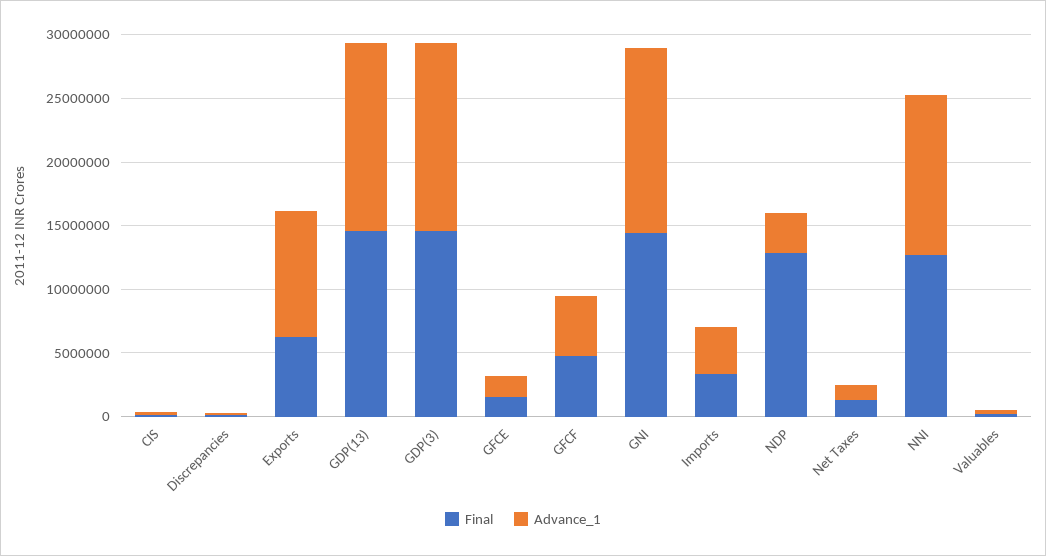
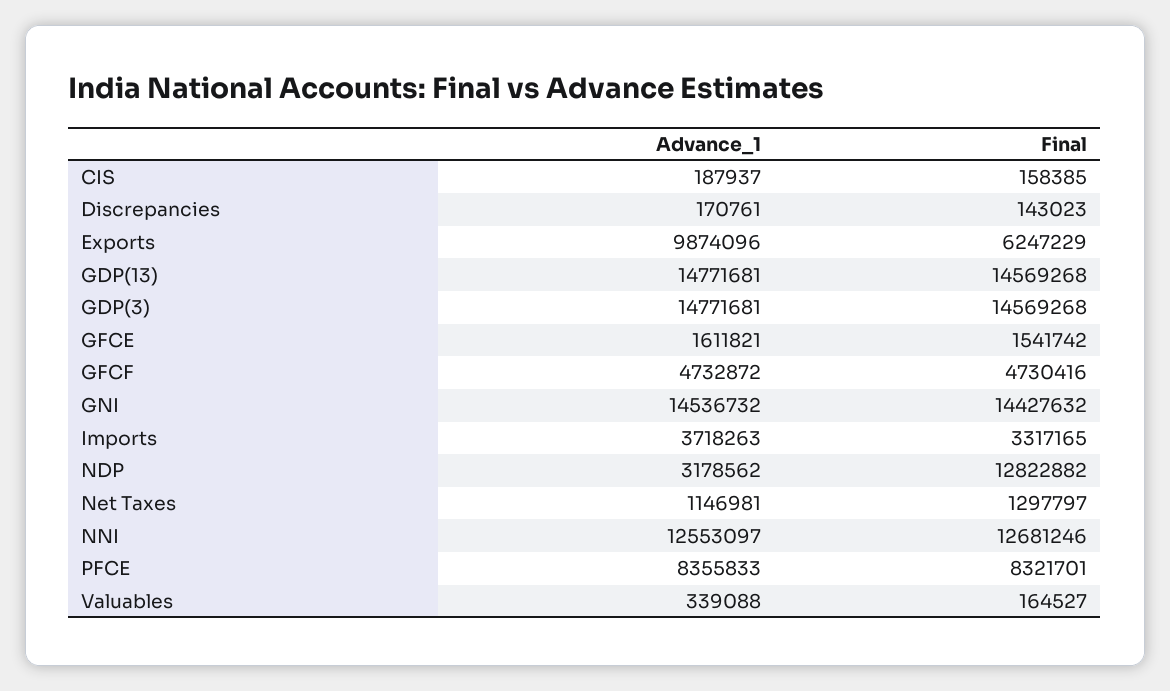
Advance_1, PFCE: none -> 8355833
Final, PFCE: none -> 8321701

